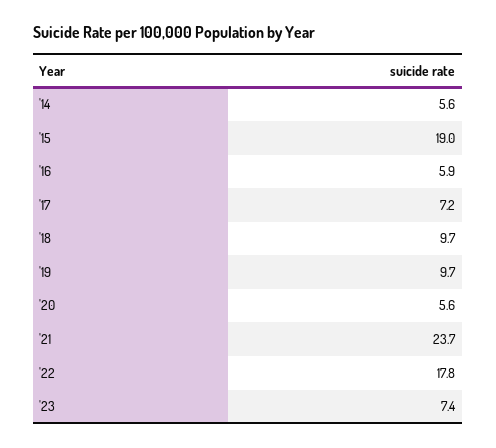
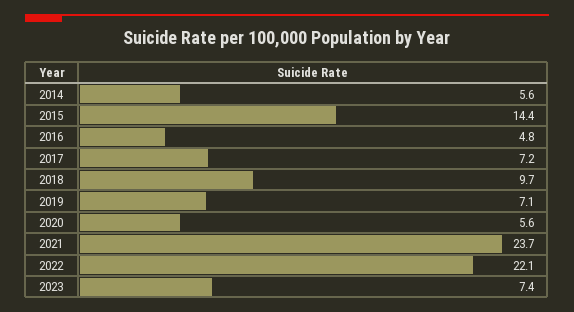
'15: 19 -> 14.4
'16: 5.9 -> 4.8
'19: 9.7 -> 7.1
'22: 17.8 -> 22.1

